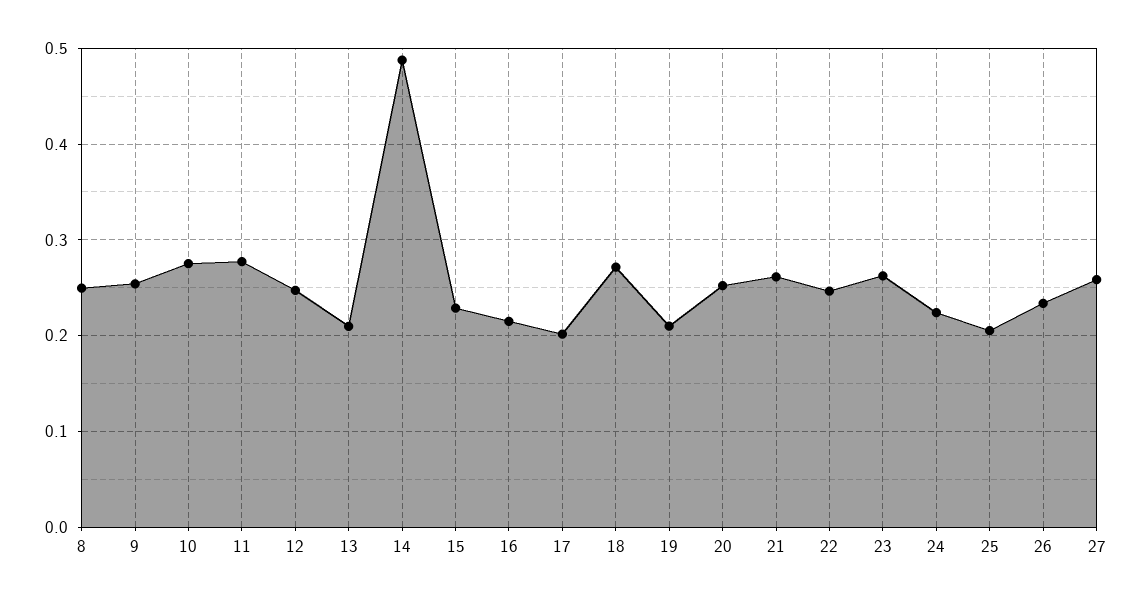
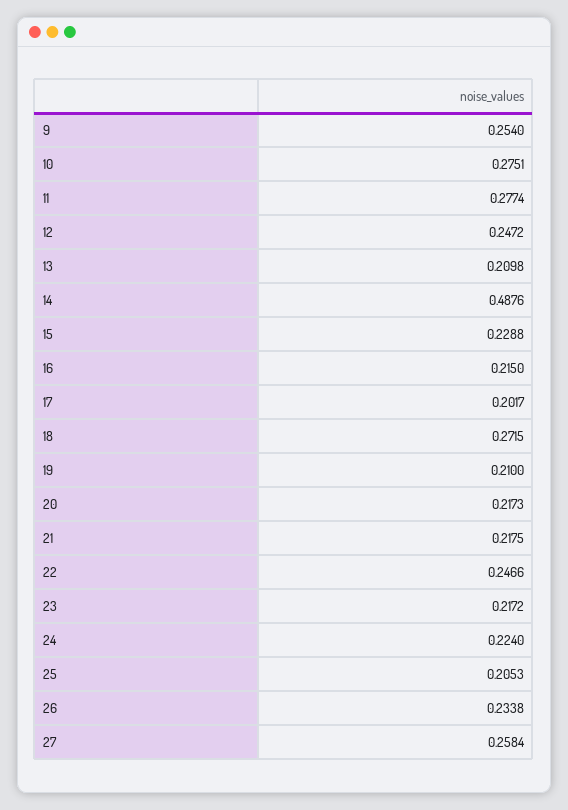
8: 0.25 -> none
20: 0.25 -> 0.2173
21: 0.26 -> 0.2175
23: 0.26 -> 0.2172

